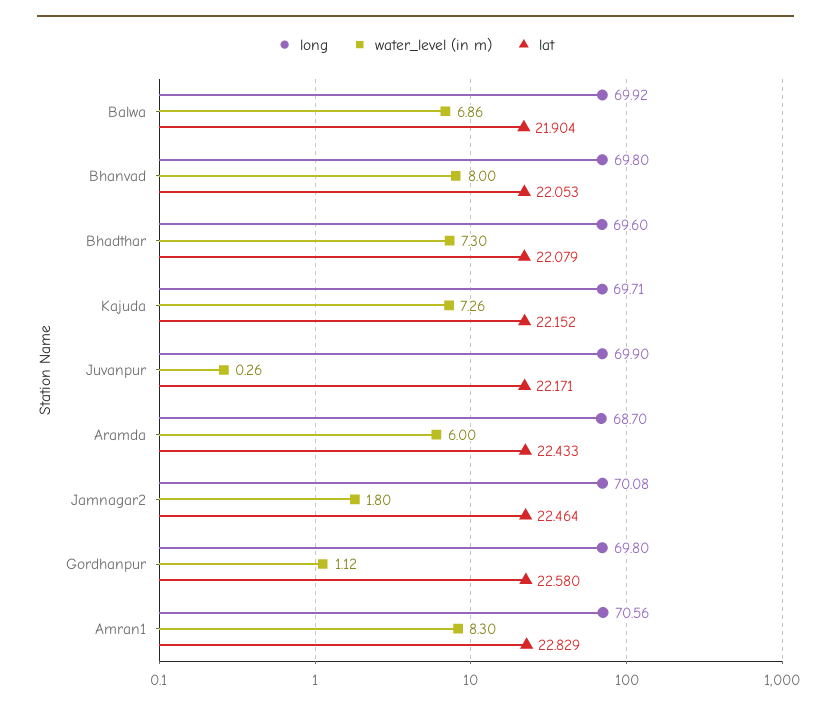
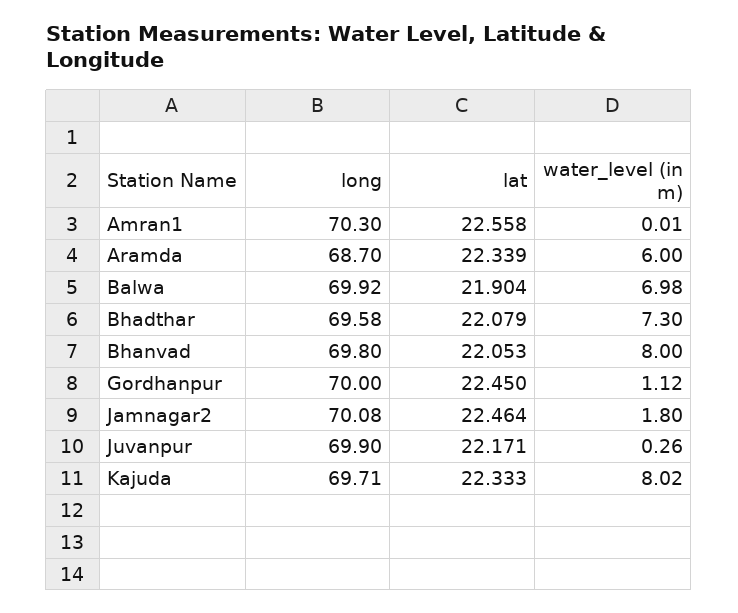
water_level (in m), Balwa: 6.86 -> 6.98
long, Bhadthar: 69.6 -> 69.58
water_level (in m), Kajuda: 7.26 -> 8.02
lat, Kajuda: 22.152 -> 22.333
lat, Aramda: 22.433 -> 22.339
long, Gordhanpur: 69.8 -> 70
lat, Gordhanpur: 22.58 -> 22.45
long, Amran1: 70.56 -> 70.3
water_level (in m), Amran1: 8.3 -> 0.01
lat, Amran1: 22.829 -> 22.558

